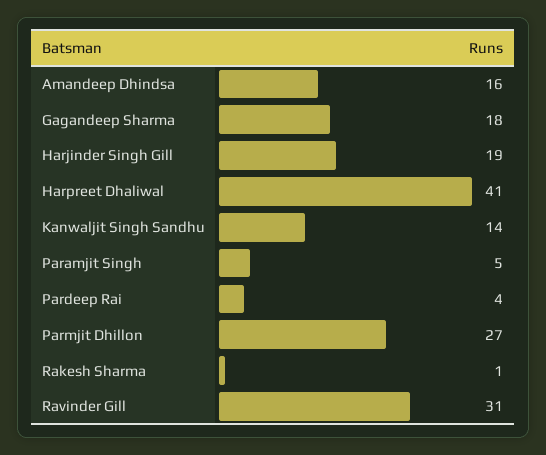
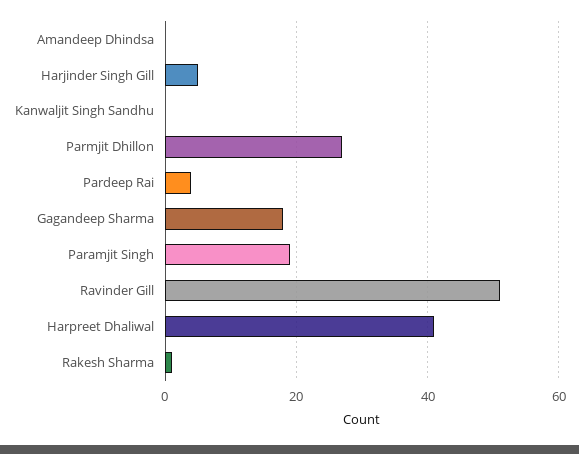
Amandeep Dhindsa: 16 -> 0
Harjinder Singh Gill: 19 -> 5
Kanwaljit Singh Sandhu: 14 -> 0
Paramjit Singh: 5 -> 20
Ravinder Gill: 31 -> 50

